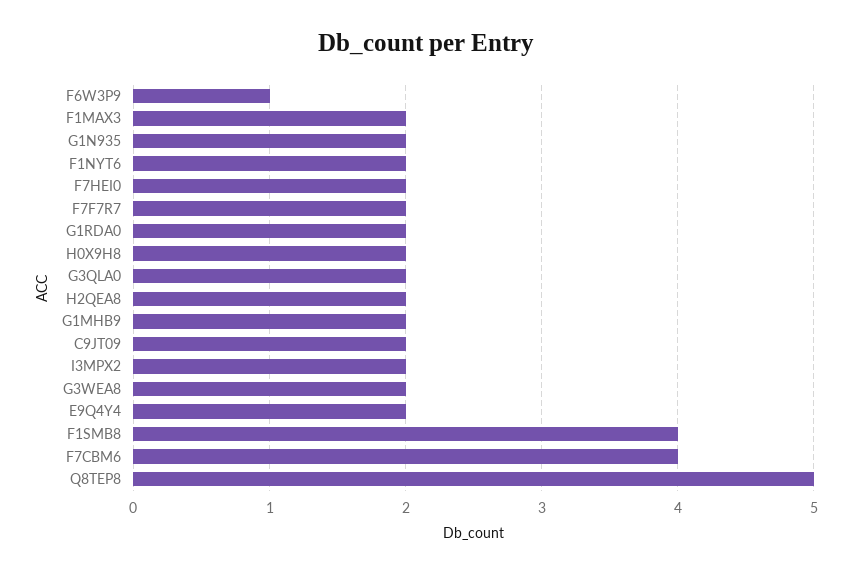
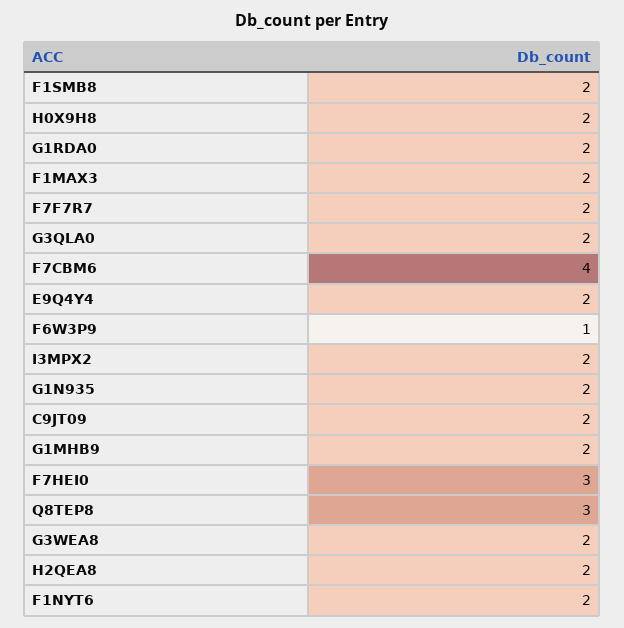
F7HEI0: 2 -> 3
F1SMB8: 4 -> 2
Q8TEP8: 5 -> 3

